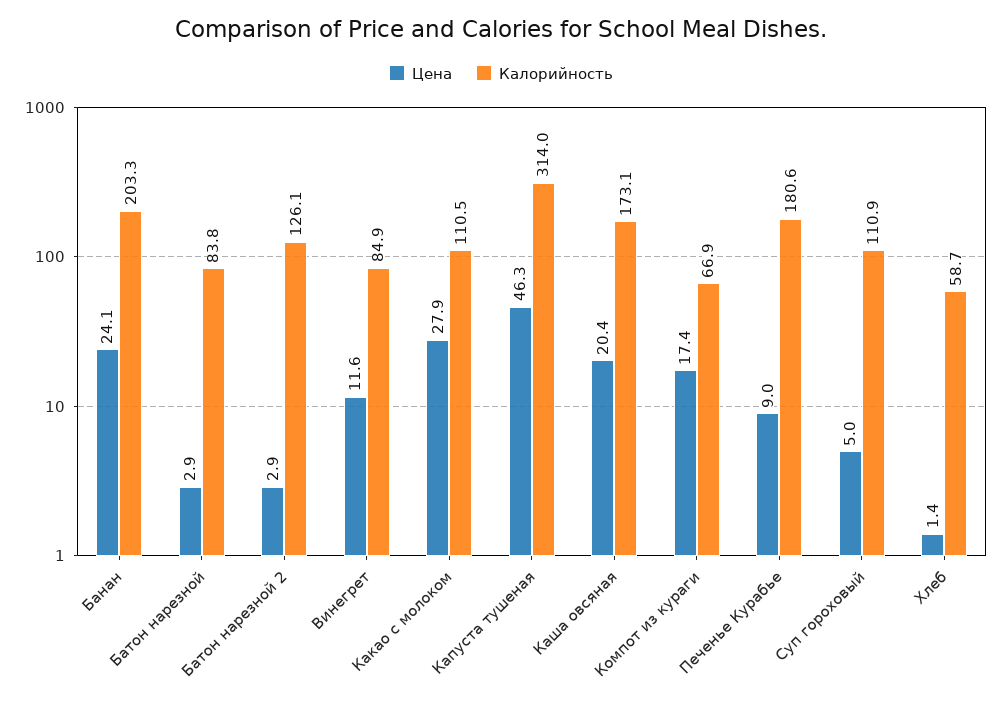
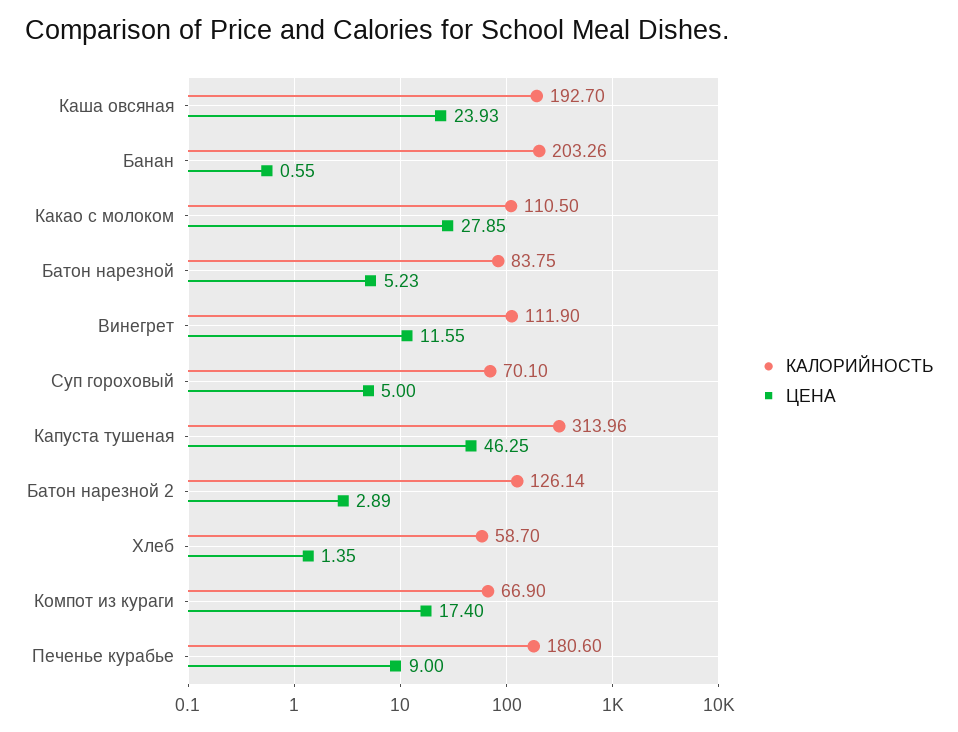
Цена, Банан: 24.1 -> 0.55
Цена, Батон нарезной: 2.9 -> 5.23
Калорийность, Винегрет: 84.9 -> 111.9
Цена, Каша овсяная: 20.4 -> 23.93
Калорийность, Каша овсяная: 173.1 -> 192.7
Калорийность, Суп гороховый: 110.9 -> 70.1

